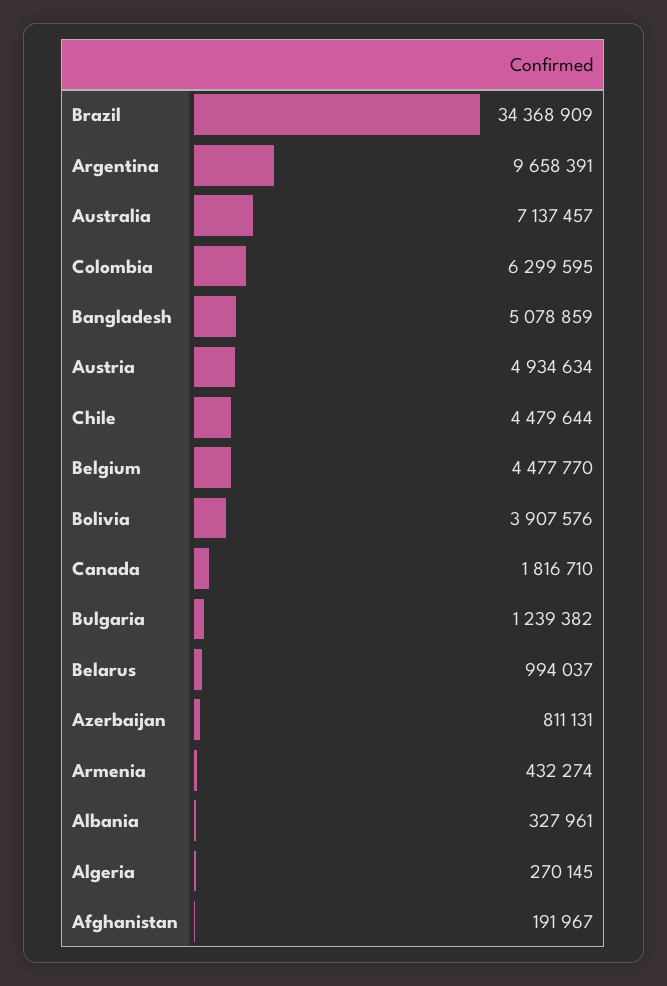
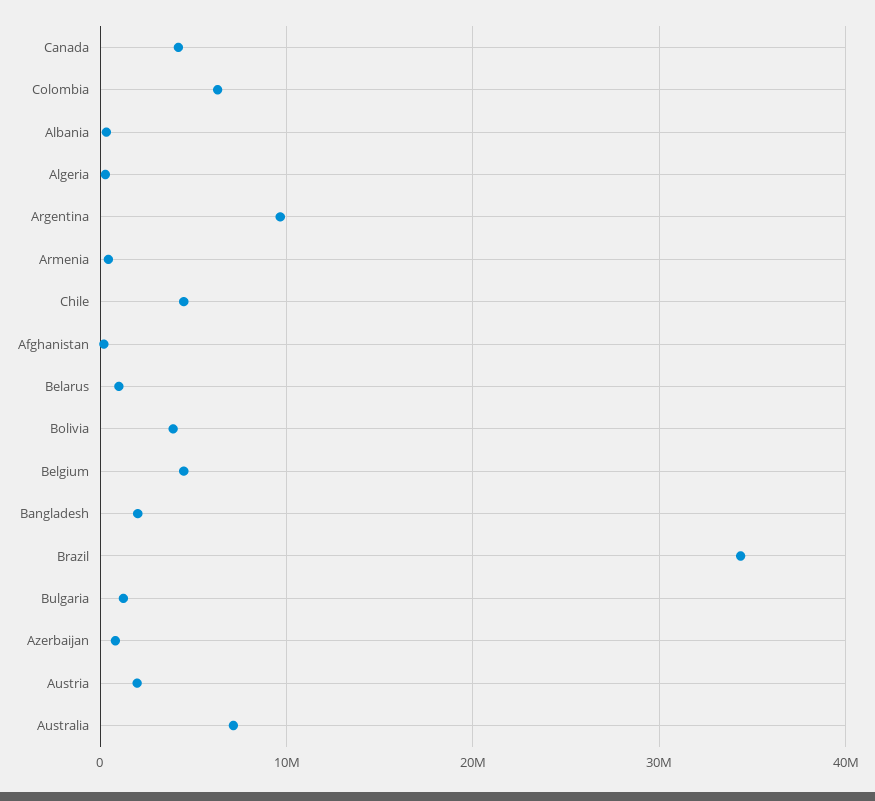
Bangladesh: 5078859 -> 2000000
Austria: 4934634 -> 2000000
Canada: 1816710 -> 4000000

